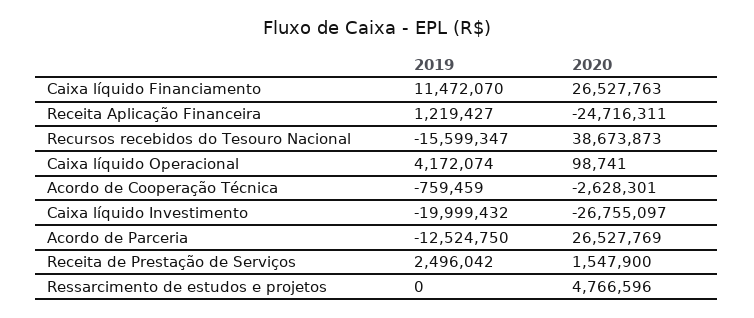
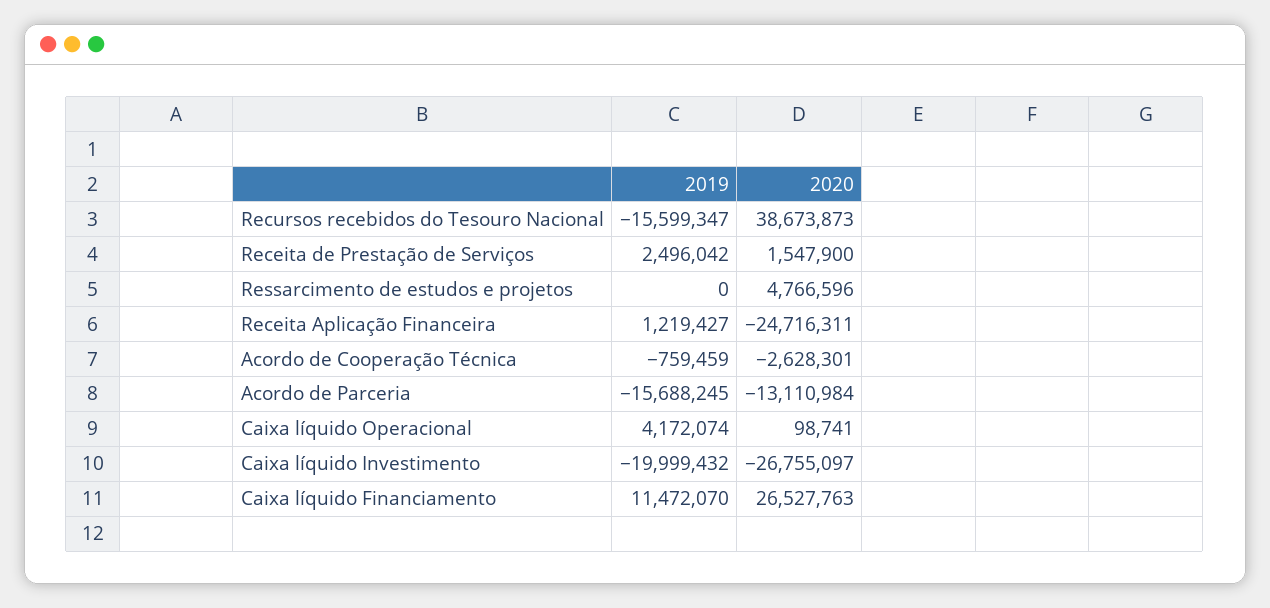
2019, Acordo de Parceria: -12524750 -> -15688245
2020, Acordo de Parceria: 26527769 -> -13110984

